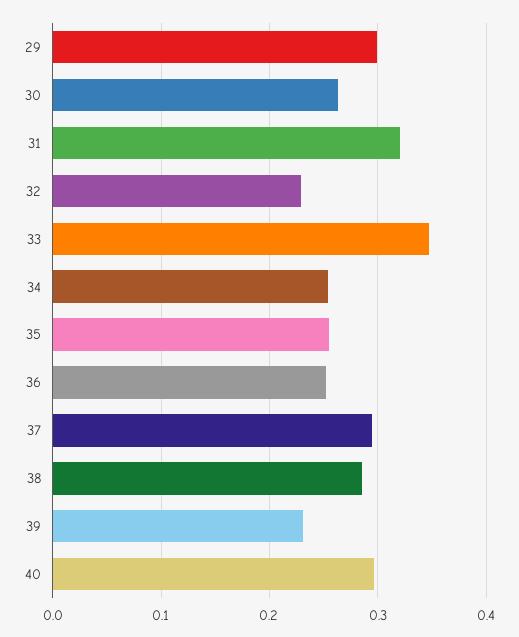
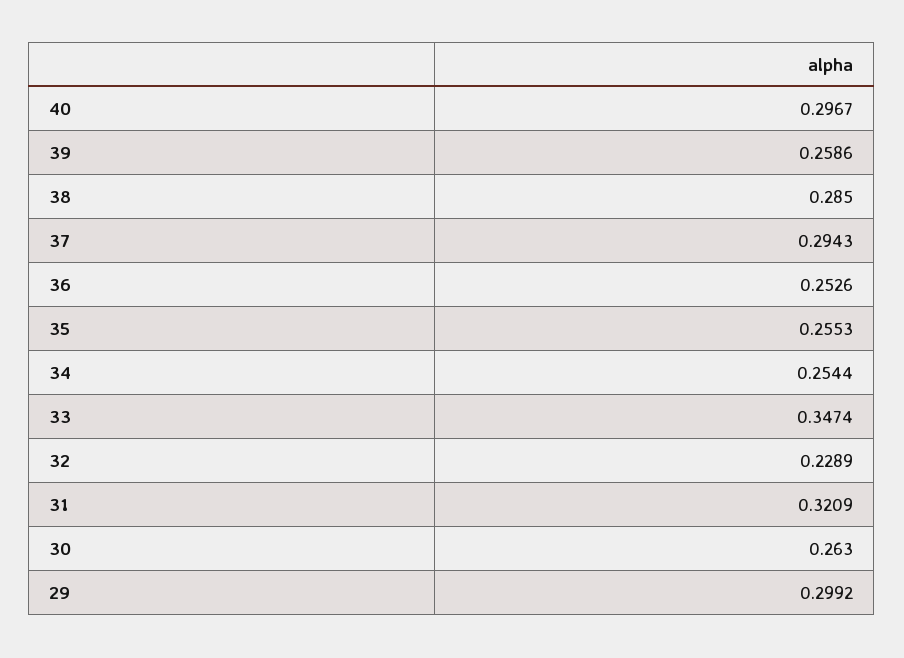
39: 0.23 -> 0.2586

